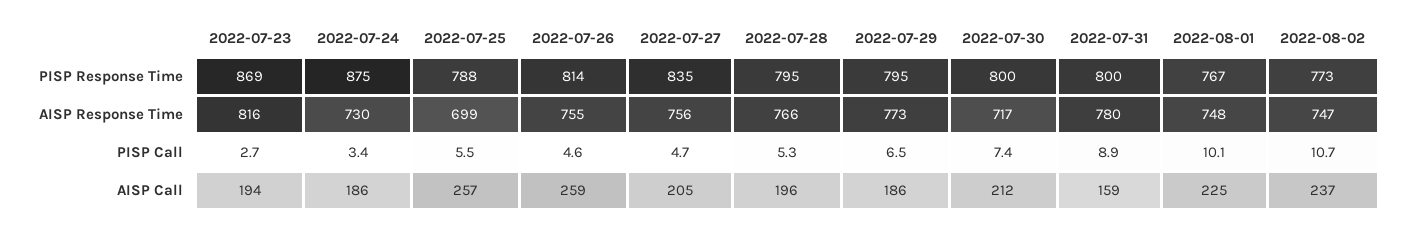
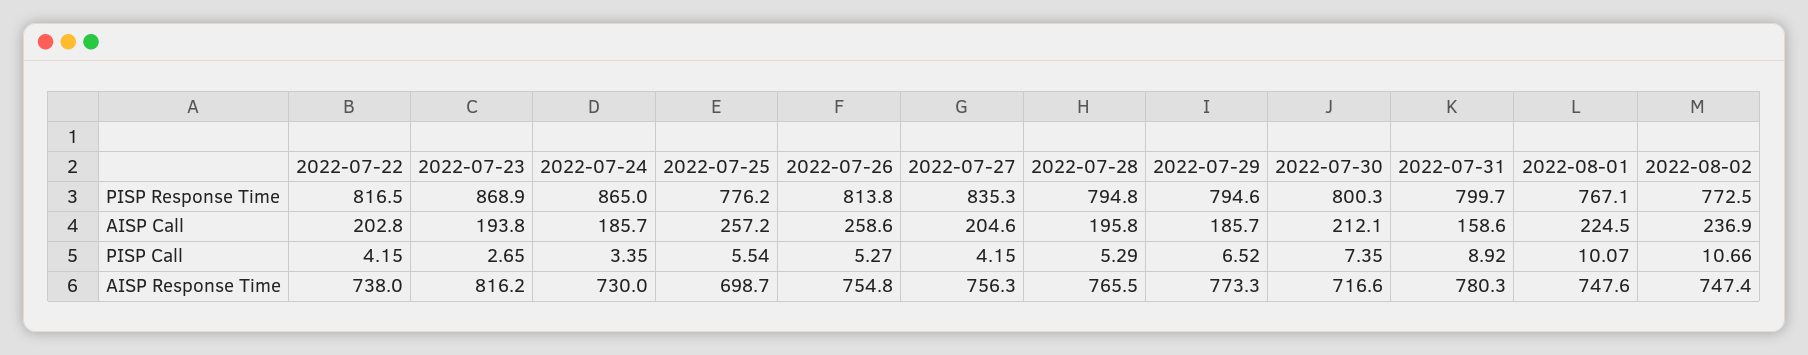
2022-07-24, PISP Response Time: 875 -> 865
2022-07-25, PISP Response Time: 788 -> 776.2
2022-07-26, PISP Call: 4.6 -> 5.27
2022-07-27, PISP Call: 4.7 -> 4.15
2022-07-22, PISP Response Time: none -> 816.5
2022-07-22, AISP Call: none -> 202.8
2022-07-22, PISP Call: none -> 4.15
2022-07-22, AISP Response Time: none -> 738

